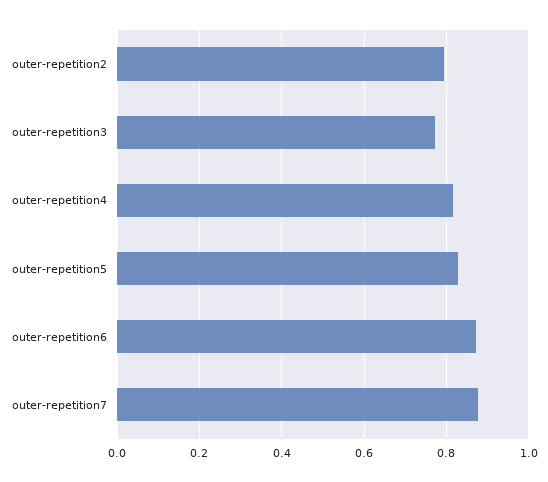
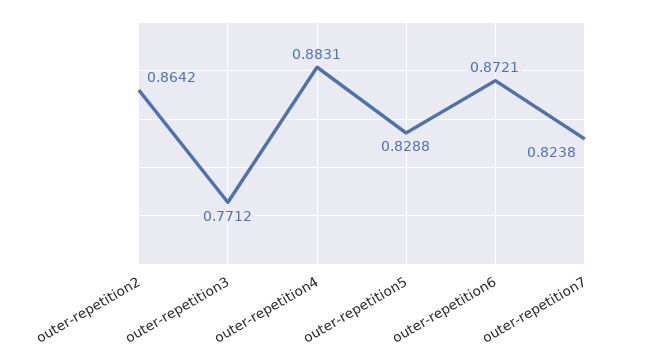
outer-repetition2: 0.8 -> 0.8642
outer-repetition4: 0.82 -> 0.8831
outer-repetition7: 0.88 -> 0.8238

